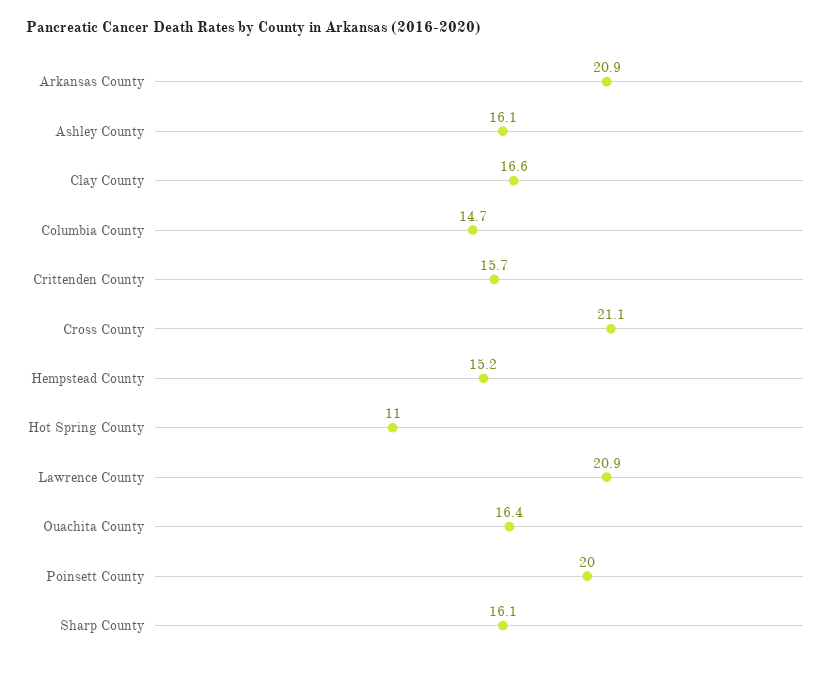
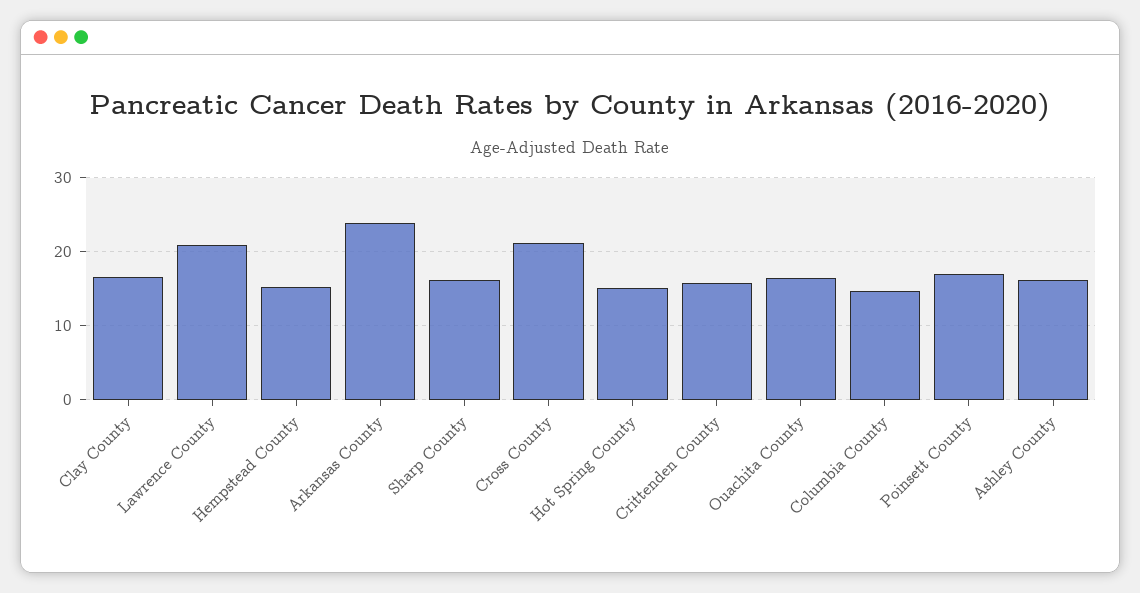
Arkansas County: 20.9 -> 24
Hot Spring County: 11 -> 15
Poinsett County: 20 -> 17

